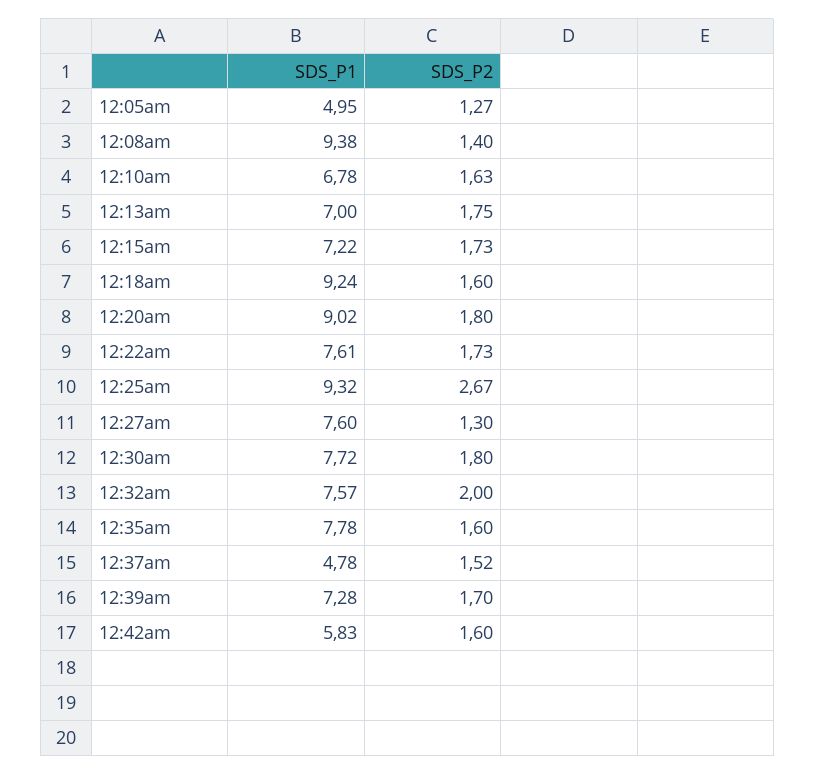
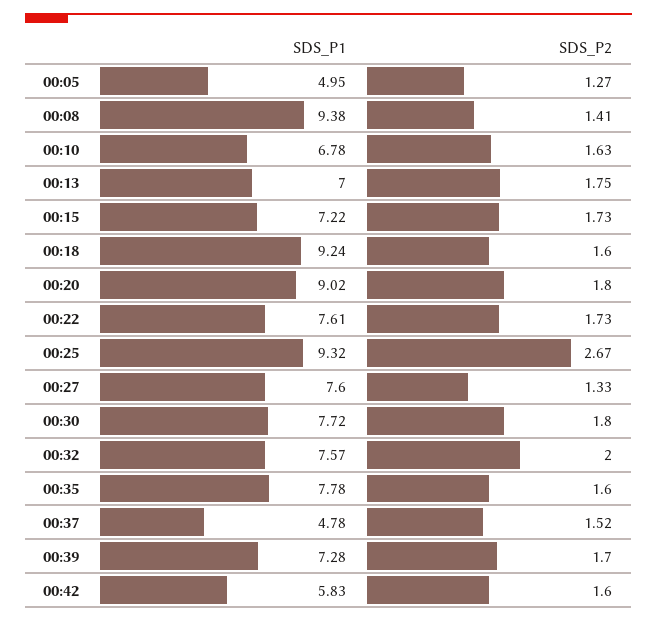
SDS_P2, 12:08am: 1.4 -> 1.41
SDS_P2, 12:27am: 1.3 -> 1.33

